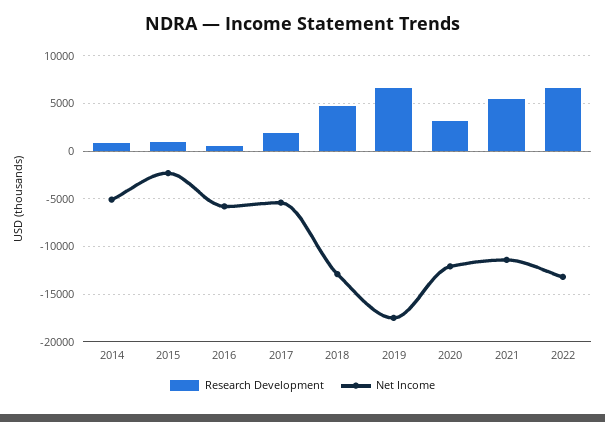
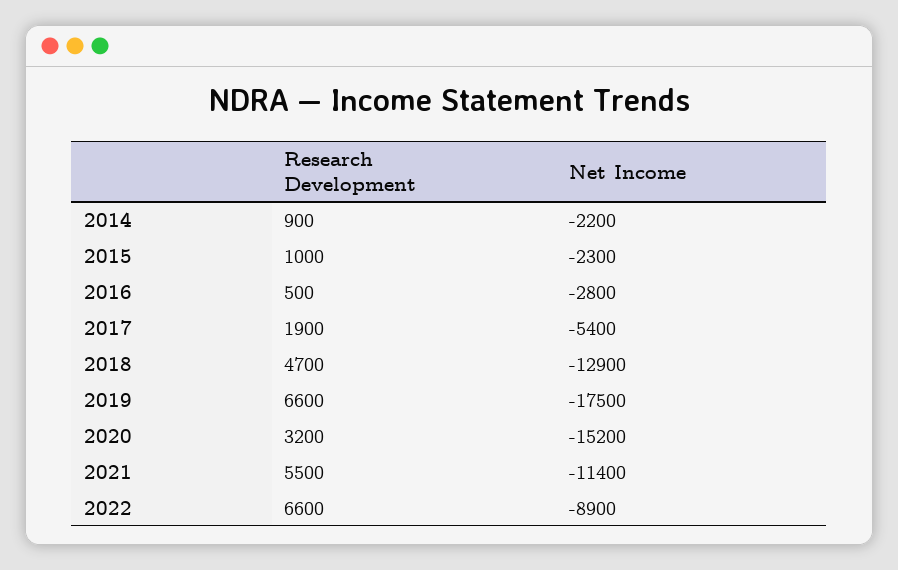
Net Income, 2014: -5000 -> -2200
Net Income, 2016: -6000 -> -2800
Net Income, 2020: -12000 -> -15200
Net Income, 2022: -13000 -> -8900

